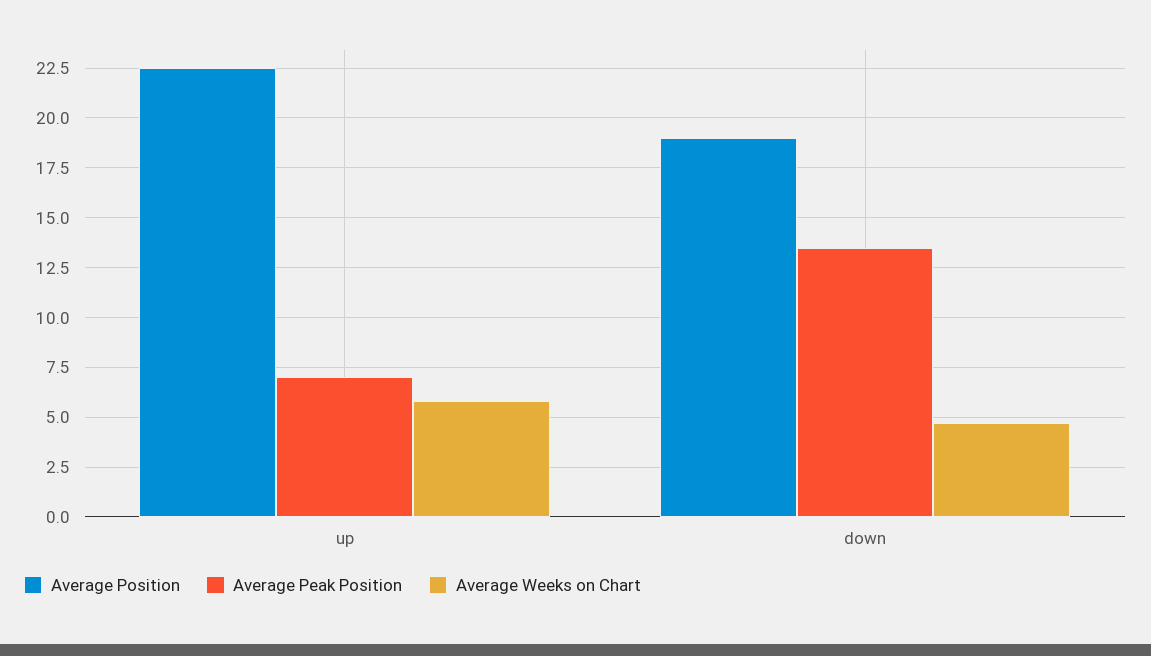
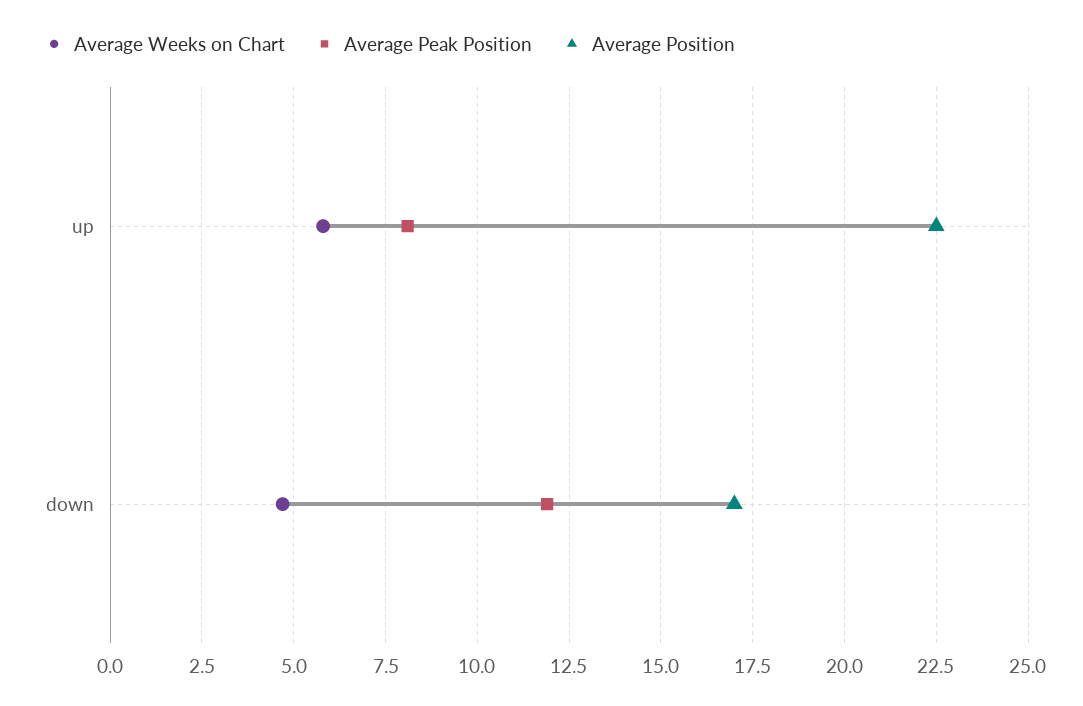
Average Peak Position, up: 7 -> 8
Average Position, down: 19 -> 17
Average Peak Position, down: 13.5 -> 12

